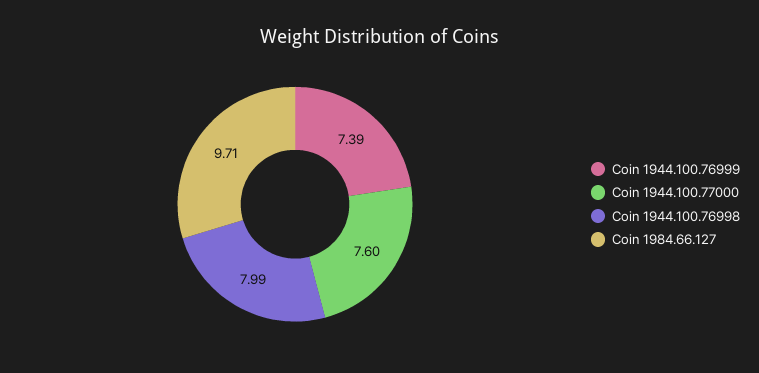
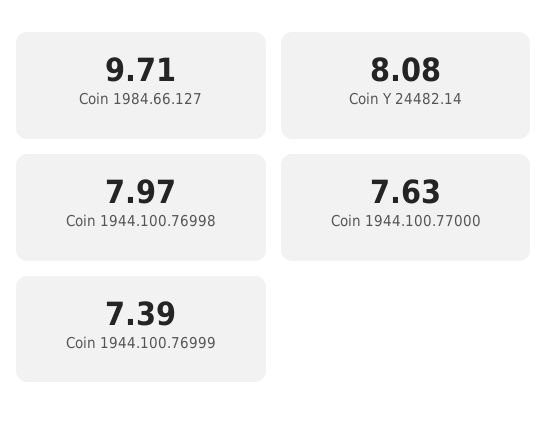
Coin 1944.100.77000: 7.6 -> 7.63
Coin 1944.100.76998: 7.99 -> 7.97
Coin Y 24482.14: none -> 8.08

